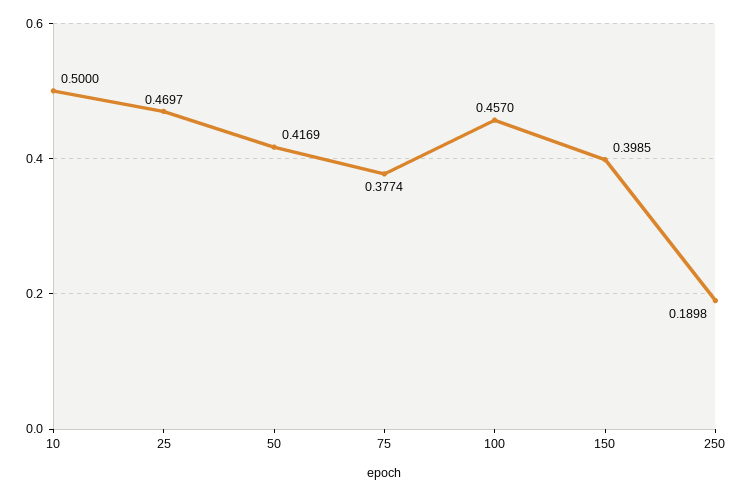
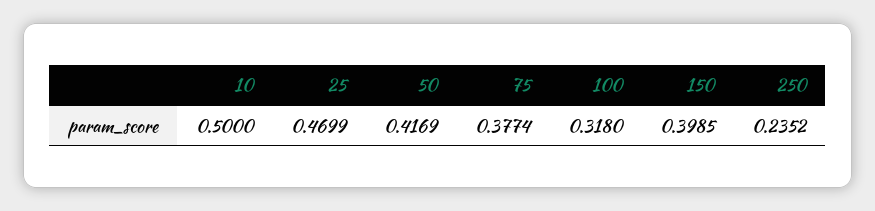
25: 0.4697 -> 0.4699
100: 0.457 -> 0.318
250: 0.1898 -> 0.2352

